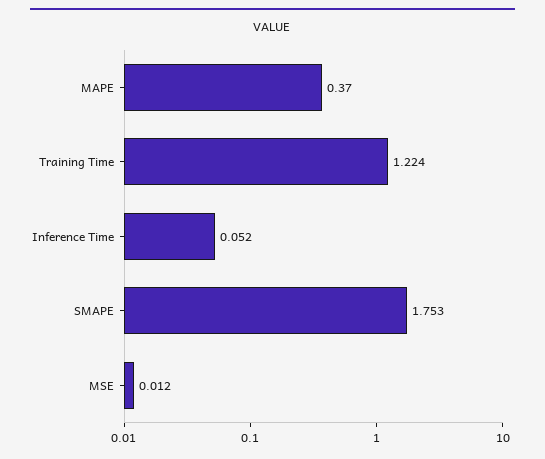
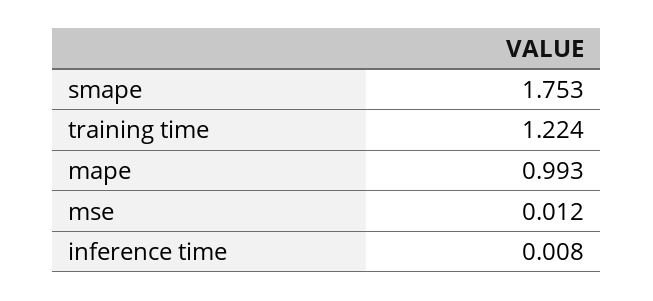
MAPE: 0.37 -> 0.993
Inference Time: 0.052 -> 0.008

